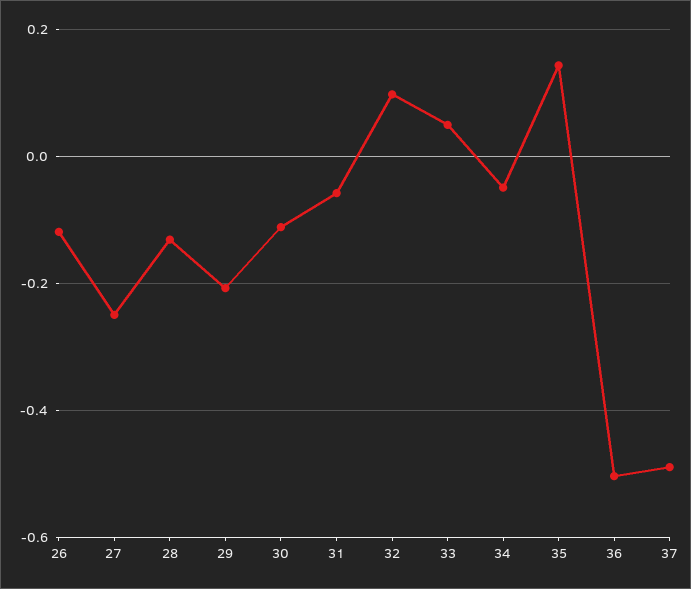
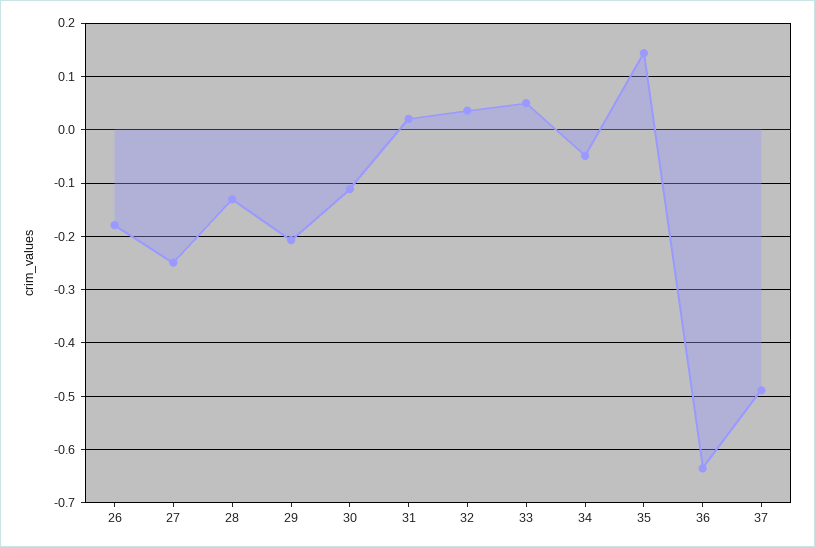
26: -0.12 -> -0.18
31: -0.06 -> 0.02
32: 0.1 -> 0.04
36: -0.5 -> -0.64

